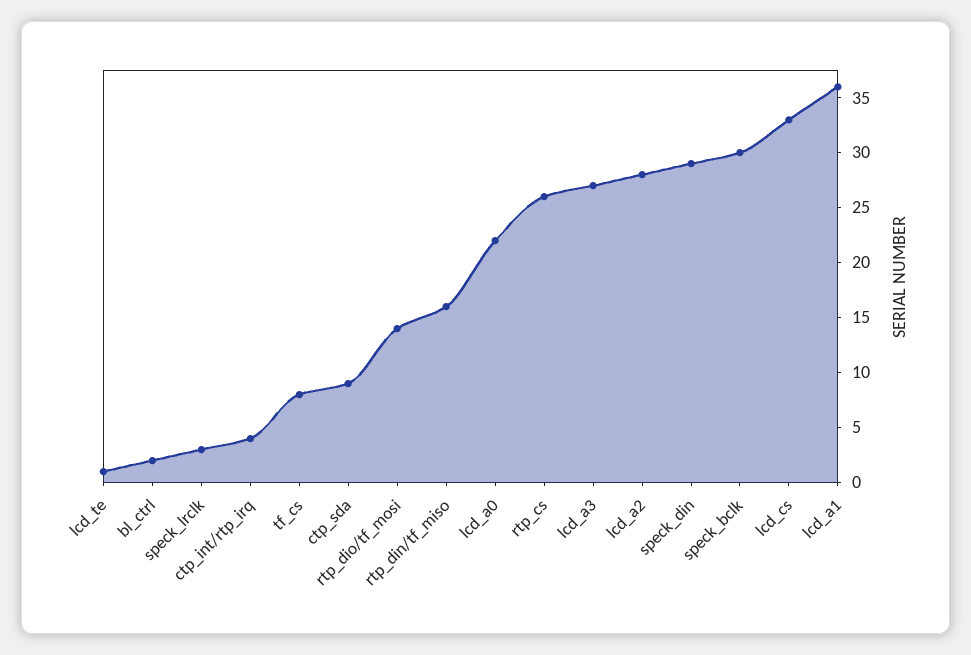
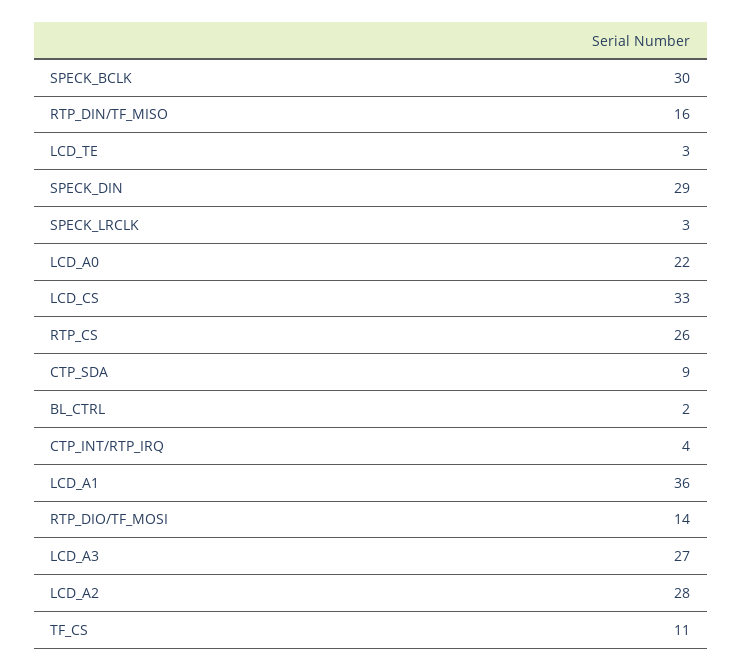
lcd_te: 1 -> 3
tf_cs: 8 -> 11

